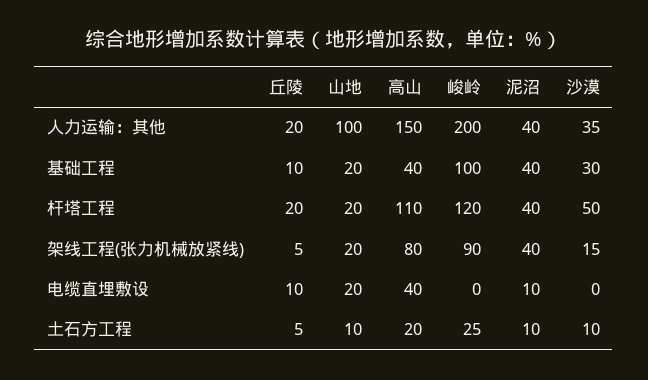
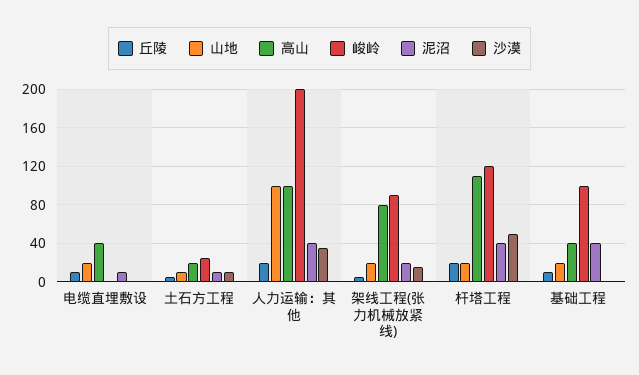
高山, 人力运输：其他: 150 -> 100
沙漠, 基础工程: 30 -> 0
泥沼, 架线工程(张力机械放紧线): 40 -> 20

